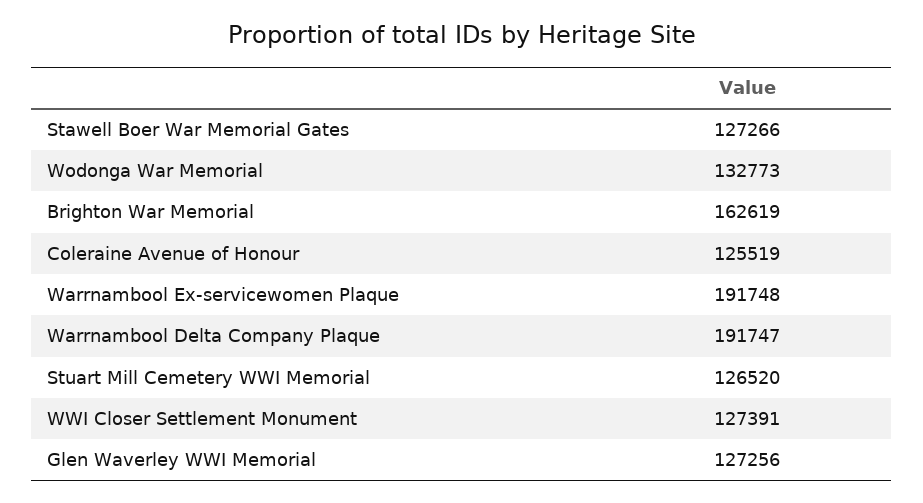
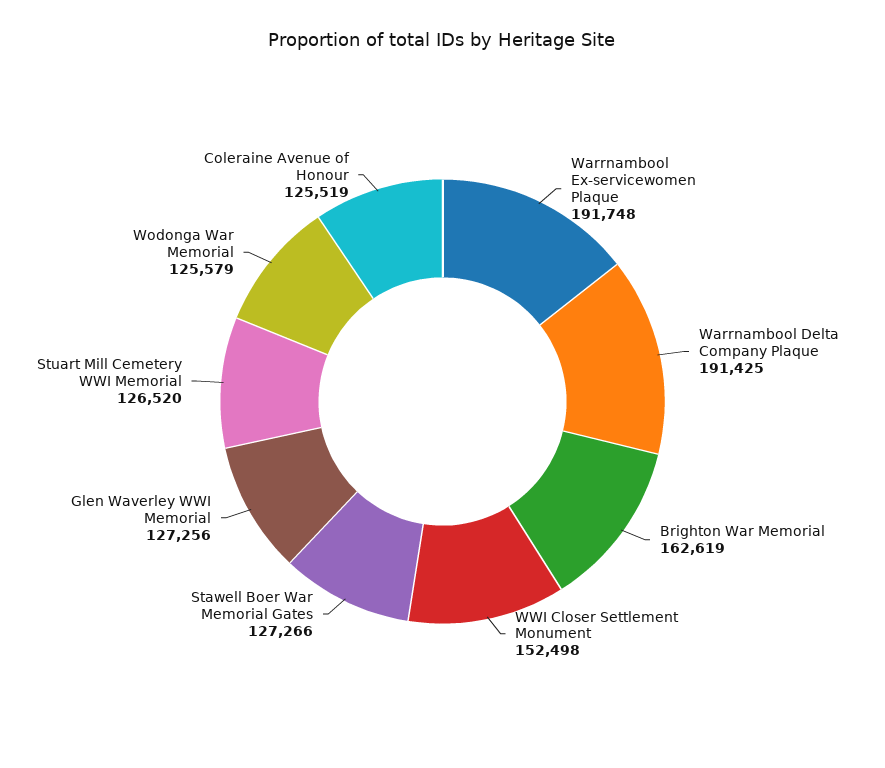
Wodonga War Memorial: 132773 -> 125579
Warrnambool Delta Company Plaque: 191747 -> 191425
WWI Closer Settlement Monument: 127391 -> 152498

